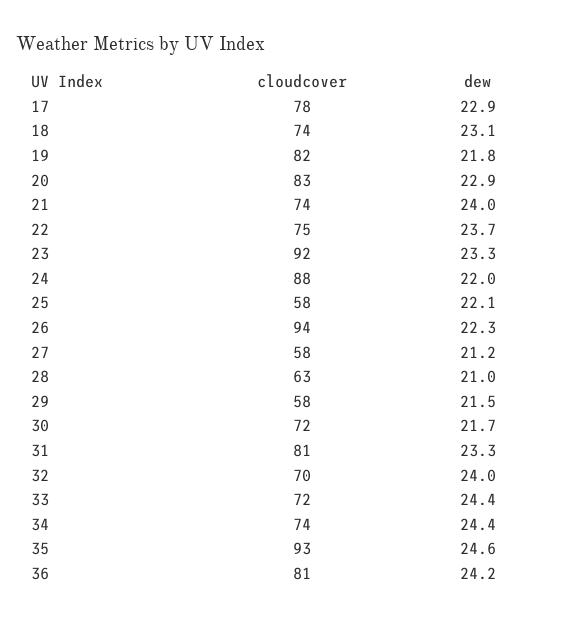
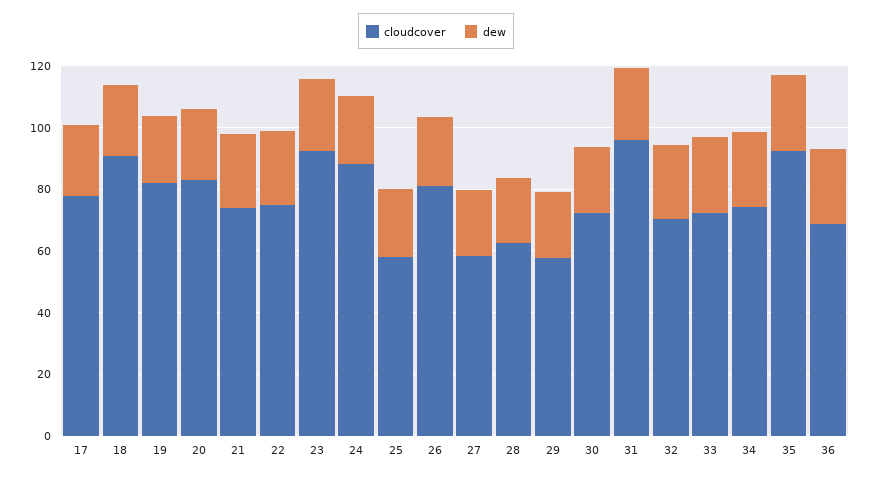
cloudcover, 18: 74 -> 90
cloudcover, 26: 94 -> 80
cloudcover, 31: 81 -> 95
cloudcover, 36: 81 -> 70

